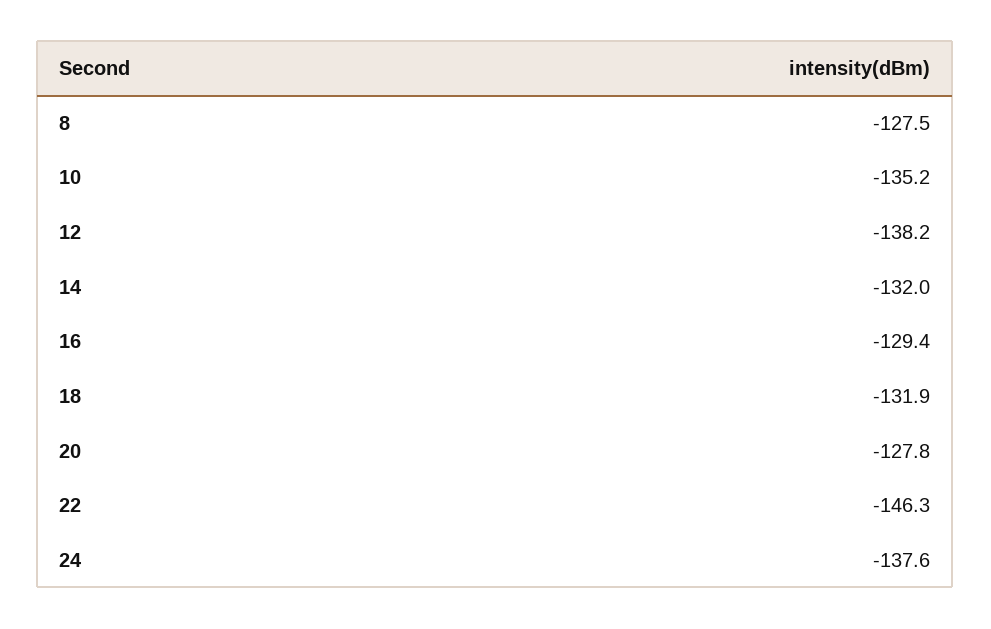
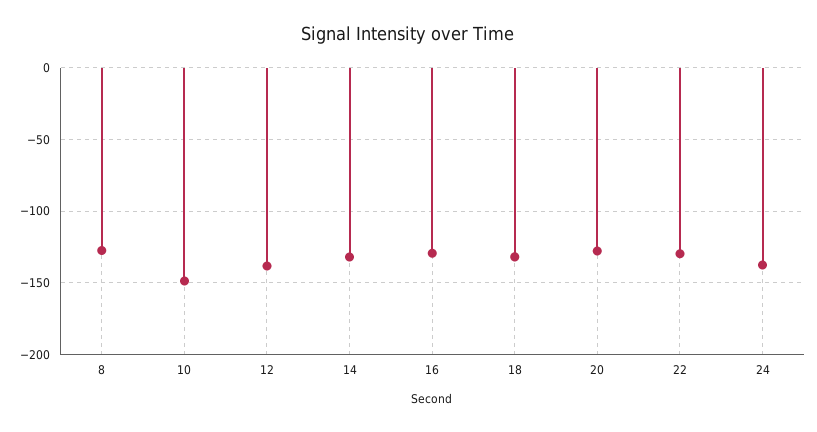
10: -135.2 -> -150
22: -146.3 -> -130

